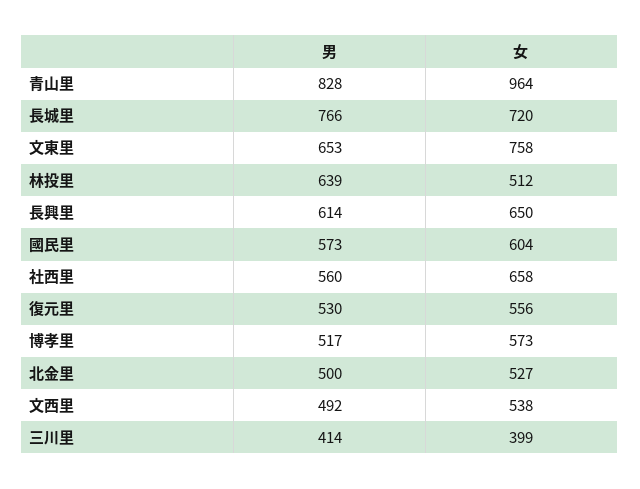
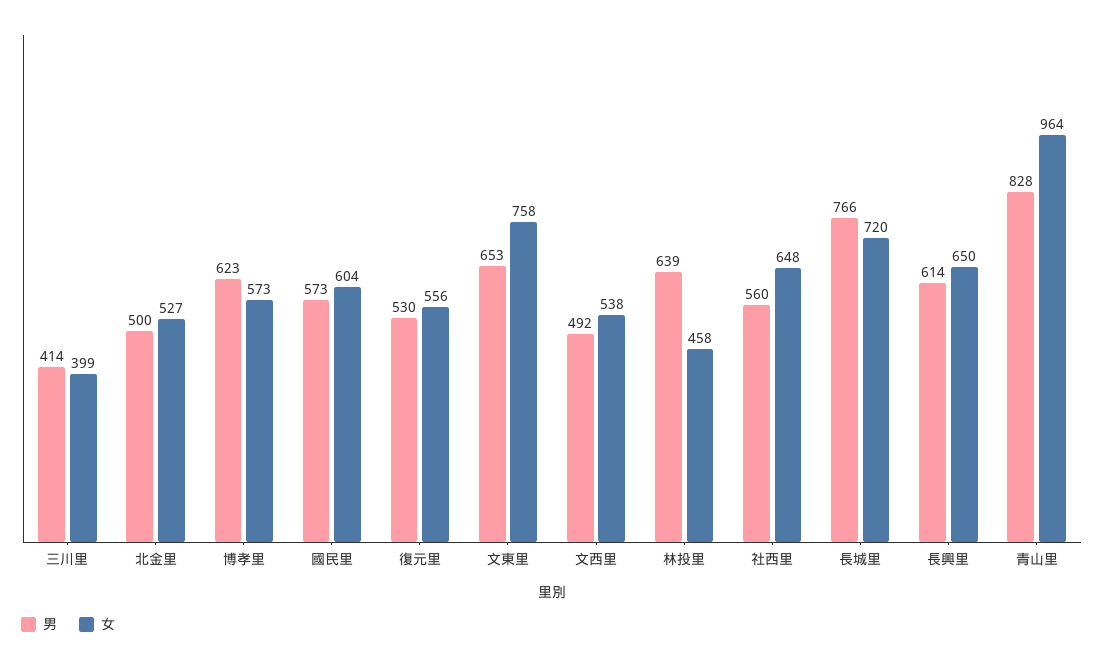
女, 林投里: 512 -> 458
女, 社西里: 658 -> 648
男, 博孝里: 517 -> 623

